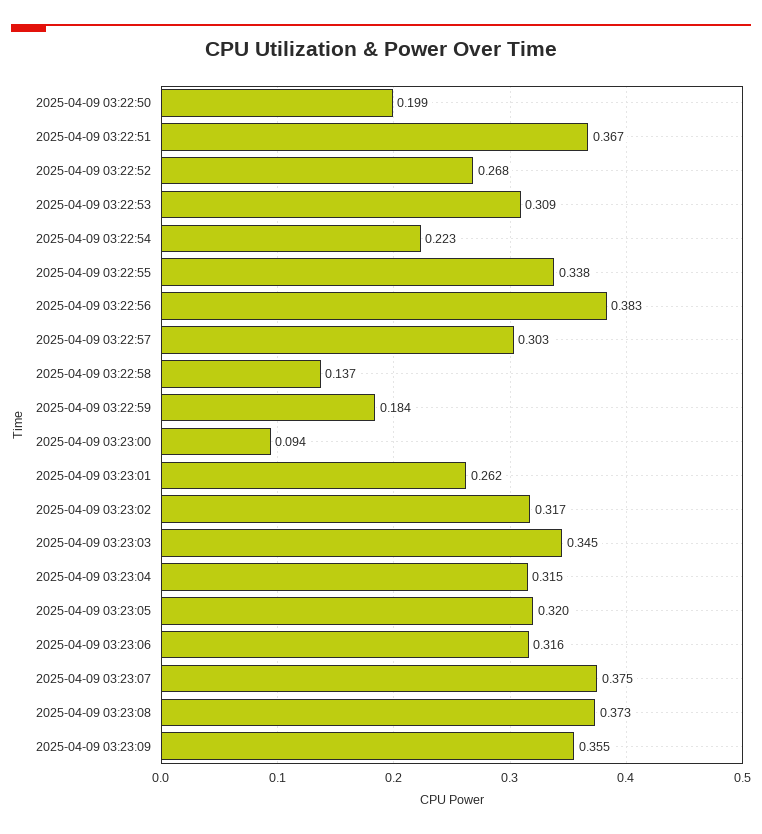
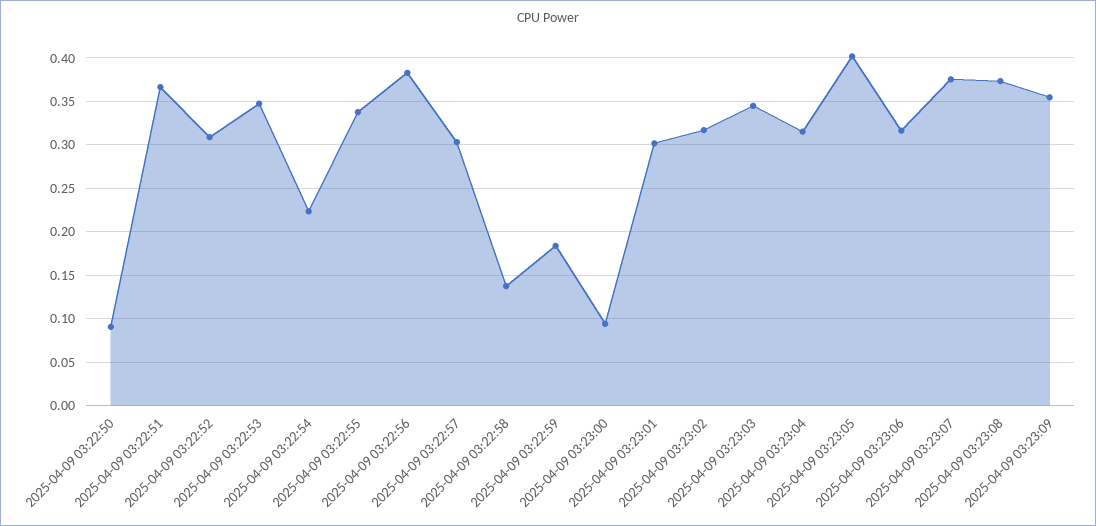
2025-04-09 03:22:50: 0.199 -> 0.09
2025-04-09 03:22:52: 0.268 -> 0.31
2025-04-09 03:22:53: 0.309 -> 0.35
2025-04-09 03:23:01: 0.262 -> 0.3
2025-04-09 03:23:05: 0.32 -> 0.4

